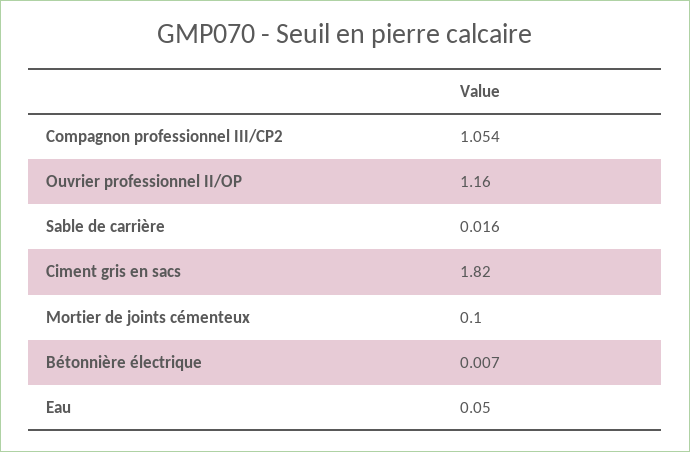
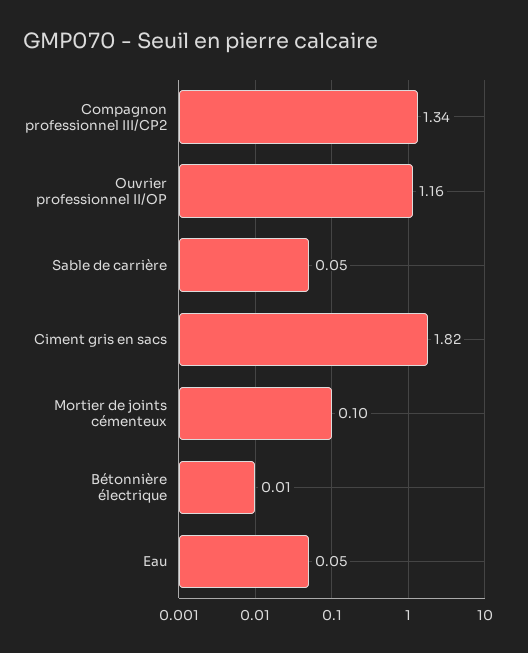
Compagnon professionnel III/CP2: 1.054 -> 1.34
Sable de carrière: 0.016 -> 0.05

